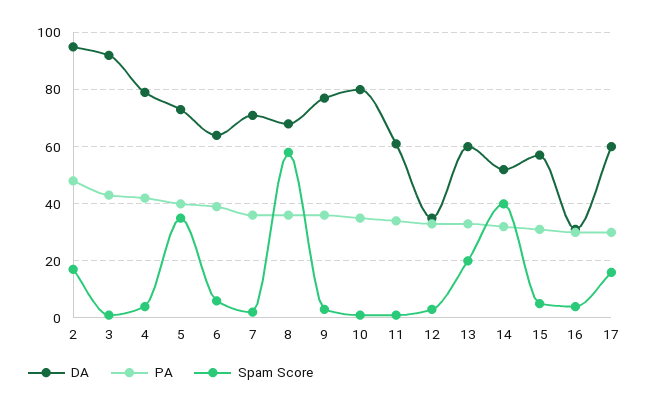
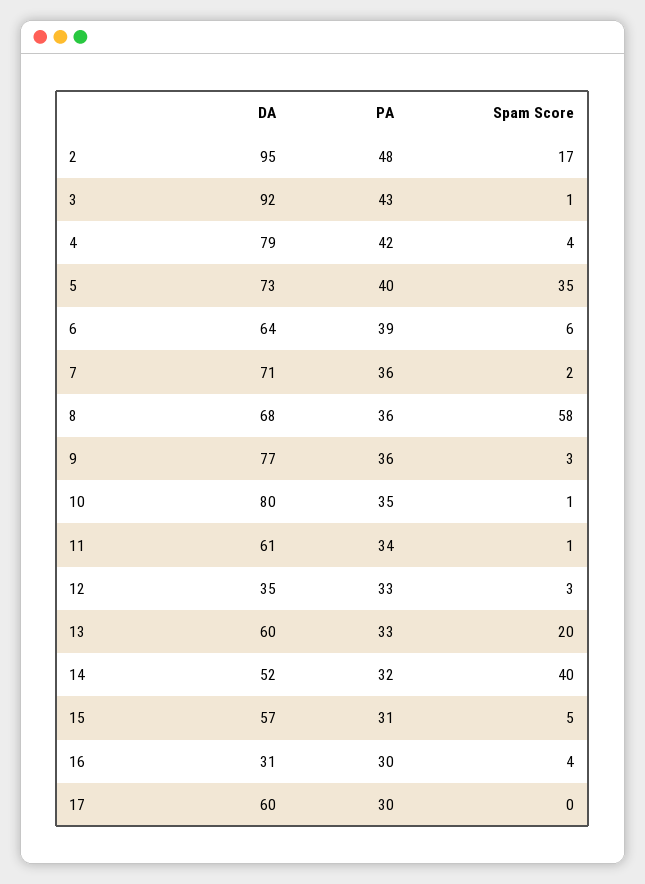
Spam Score, 17: 15 -> 0

